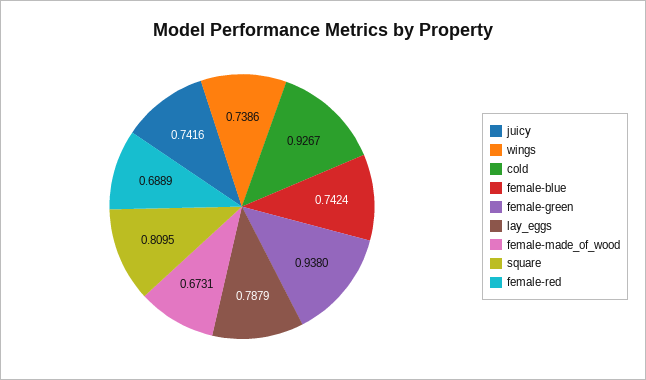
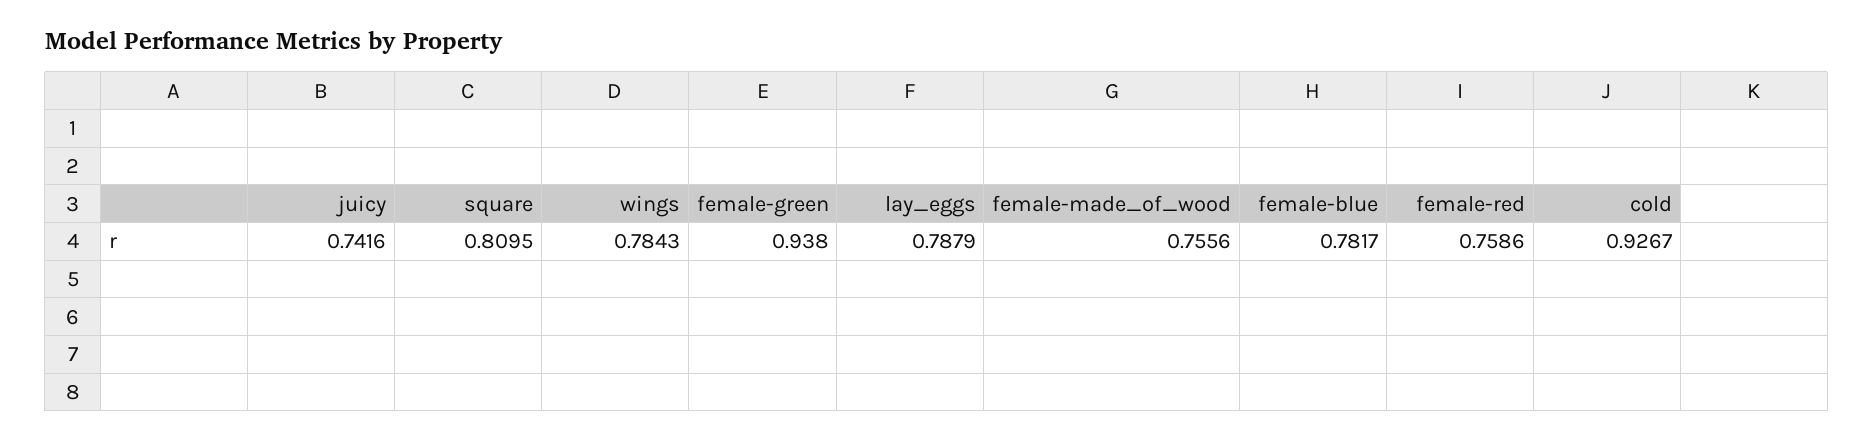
wings: 0.7386 -> 0.7843
female-blue: 0.7424 -> 0.7817
female-made_of_wood: 0.6731 -> 0.7556
female-red: 0.6889 -> 0.7586

